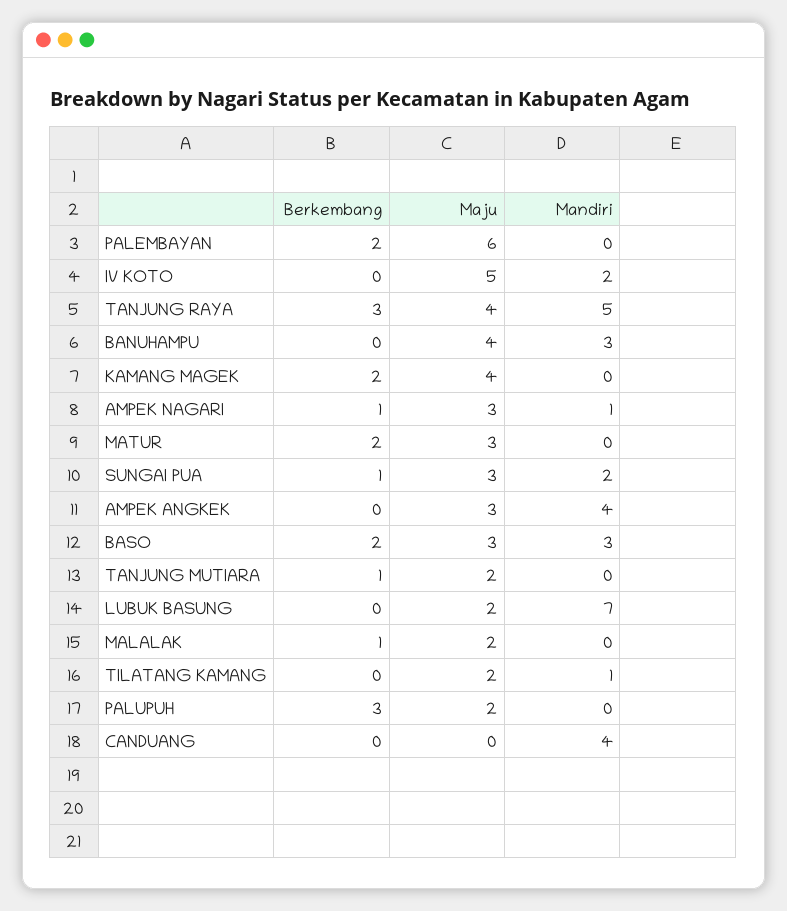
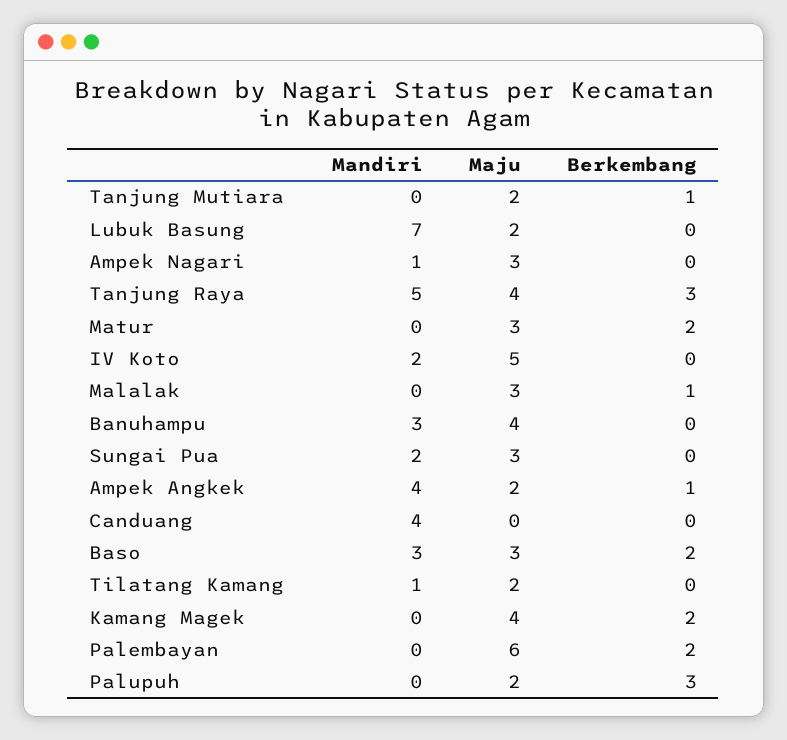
Berkembang, AMPEK NAGARI: 1 -> 0
Berkembang, SUNGAI PUA: 1 -> 0
Berkembang, AMPEK ANGKEK: 0 -> 1
Maju, AMPEK ANGKEK: 3 -> 2
Maju, MALALAK: 2 -> 3

